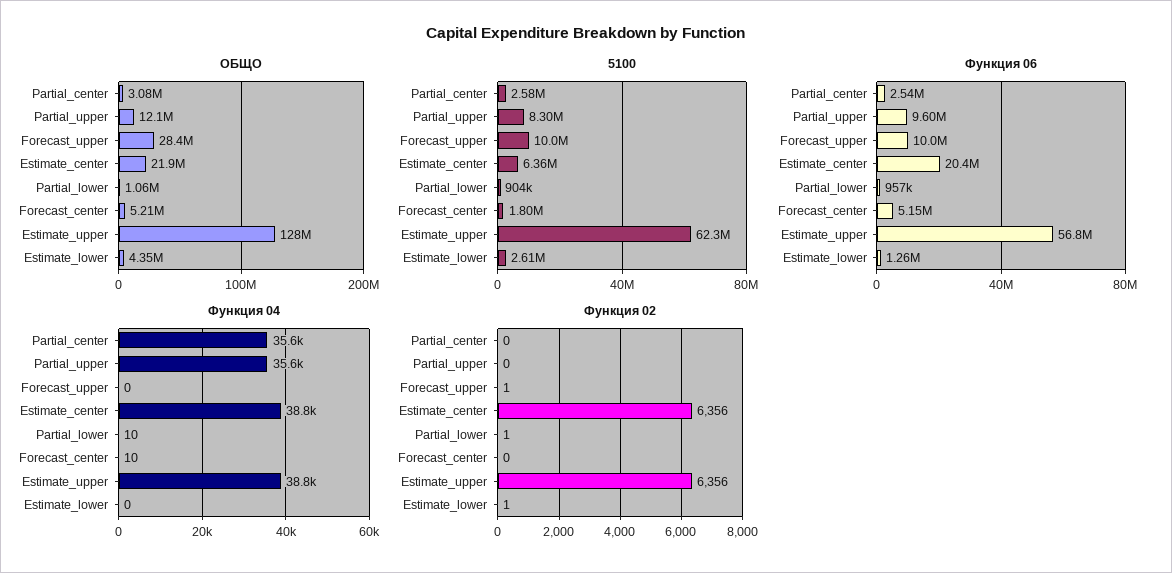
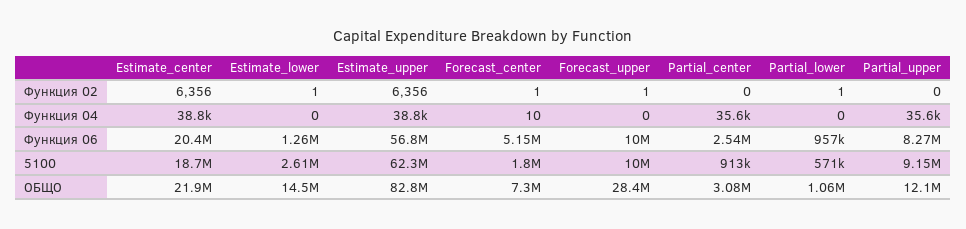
ОБЩО, Forecast_center: 5210000 -> 7300000
ОБЩО, Estimate_upper: 128000000 -> 82800000
ОБЩО, Estimate_lower: 4350000 -> 14500000
5100, Partial_center: 2580000 -> 913000
5100, Partial_upper: 8300000 -> 9150000
5100, Estimate_center: 6360000 -> 18700000
5100, Partial_lower: 904000 -> 571000
Функция 06, Partial_upper: 9600000 -> 8270000
Функция 04, Partial_lower: 10 -> 0
Функция 02, Forecast_center: 0 -> 1

